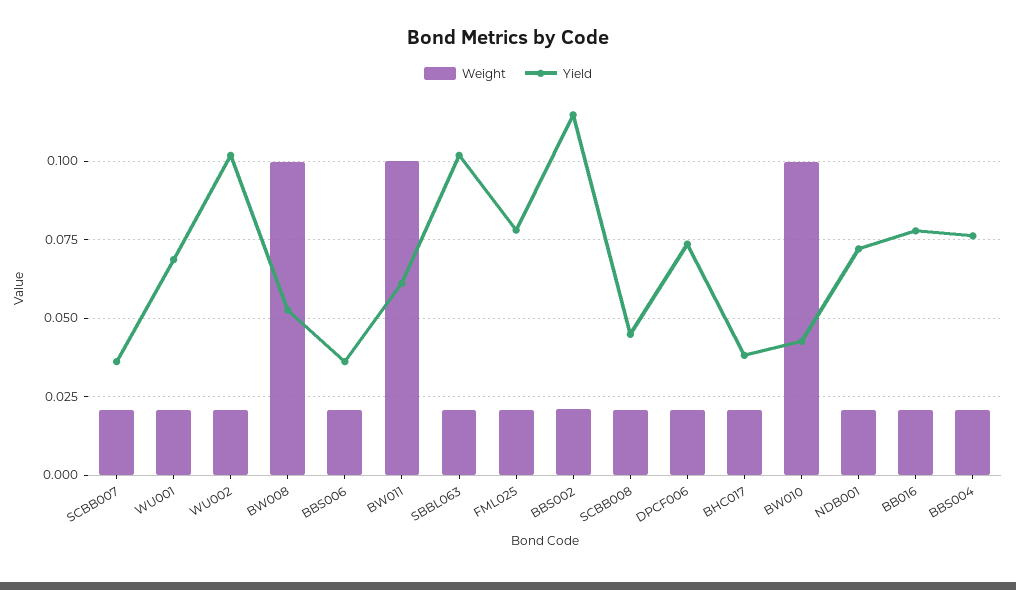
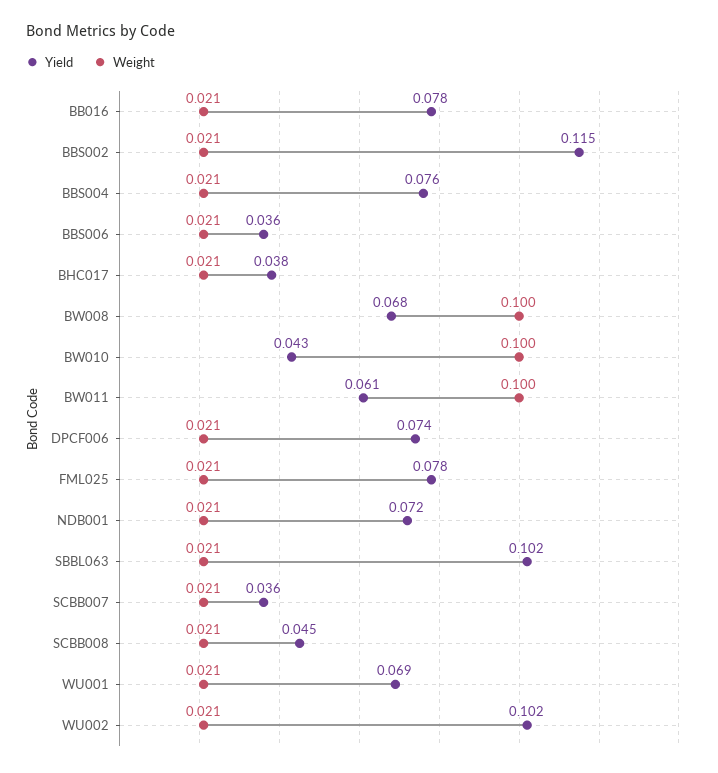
Yield, BW008: 0.0525 -> 0.068

